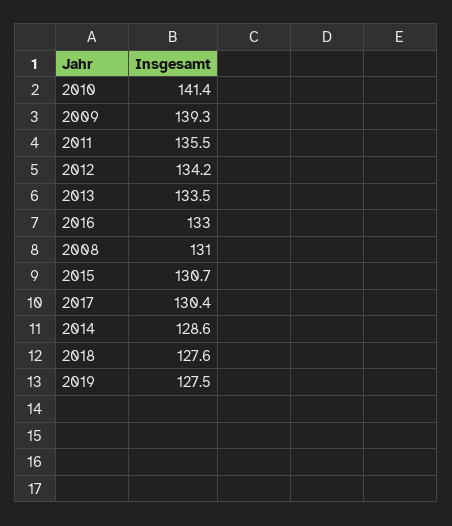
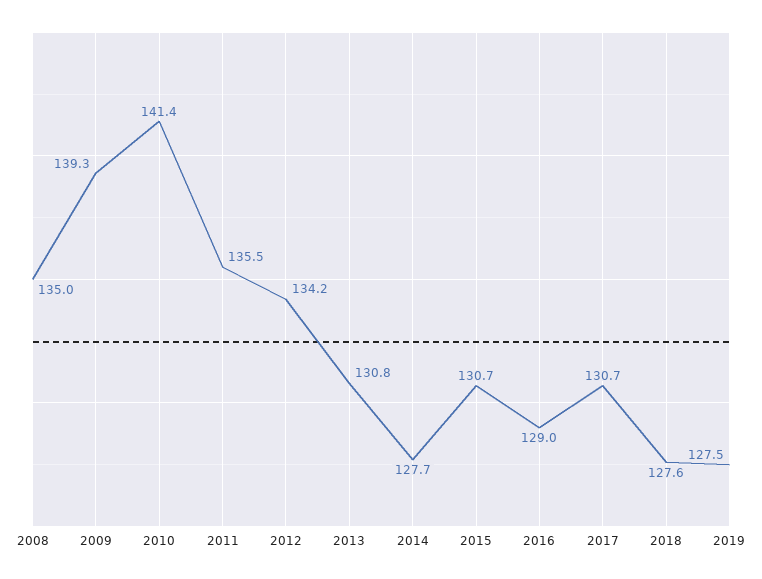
2013: 133.5 -> 130.8
2016: 133 -> 129
2008: 131 -> 135
2017: 130.4 -> 130.7
2014: 128.6 -> 127.7

